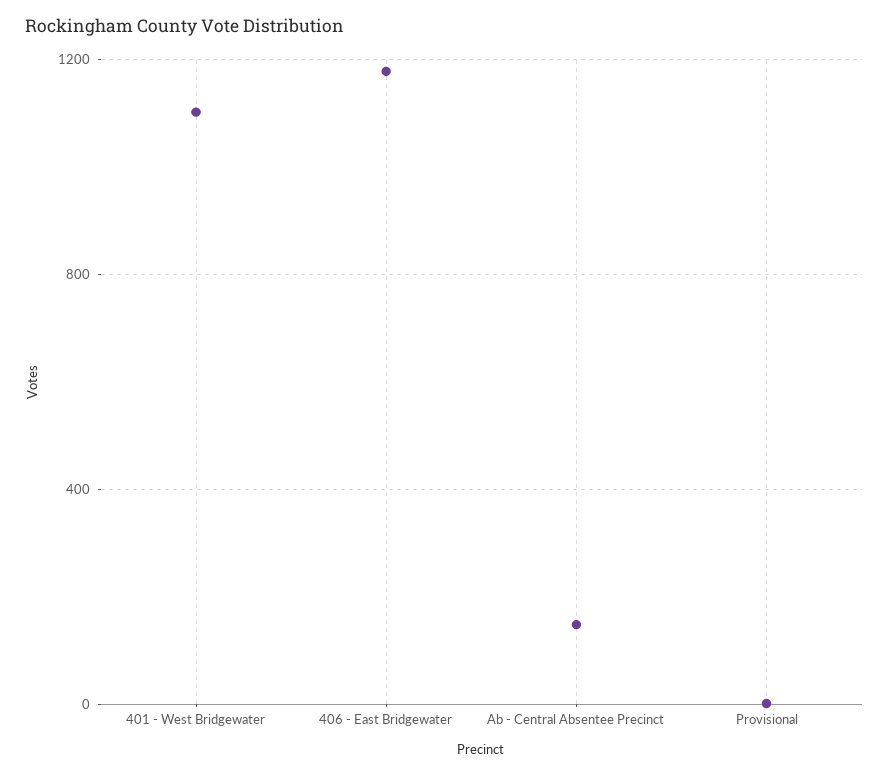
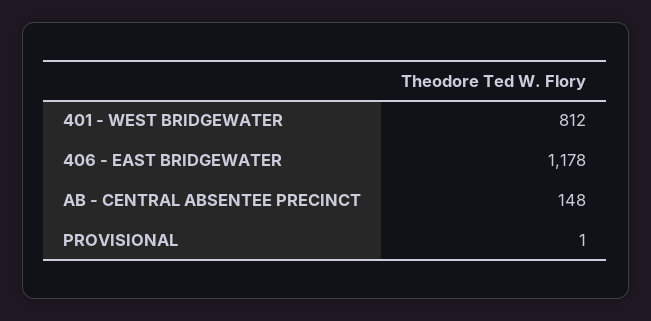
401 - West Bridgewater: 1100 -> 812

